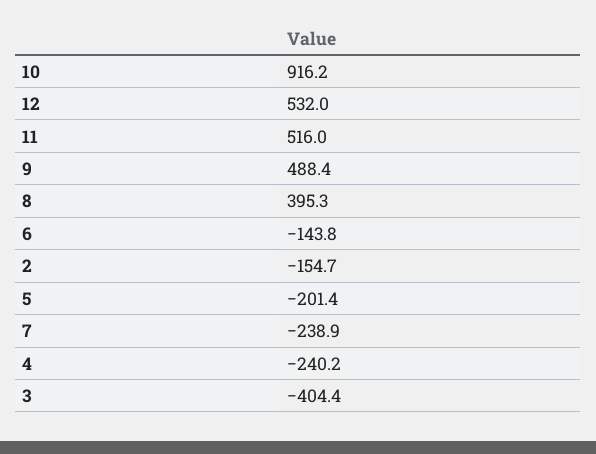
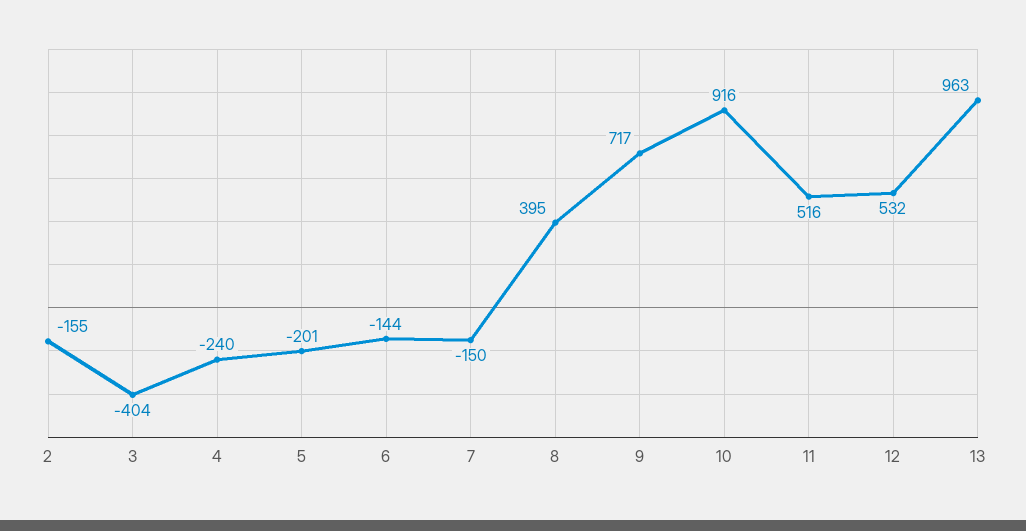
9: 488.4 -> 717
7: -238.9 -> -150
13: none -> 963

